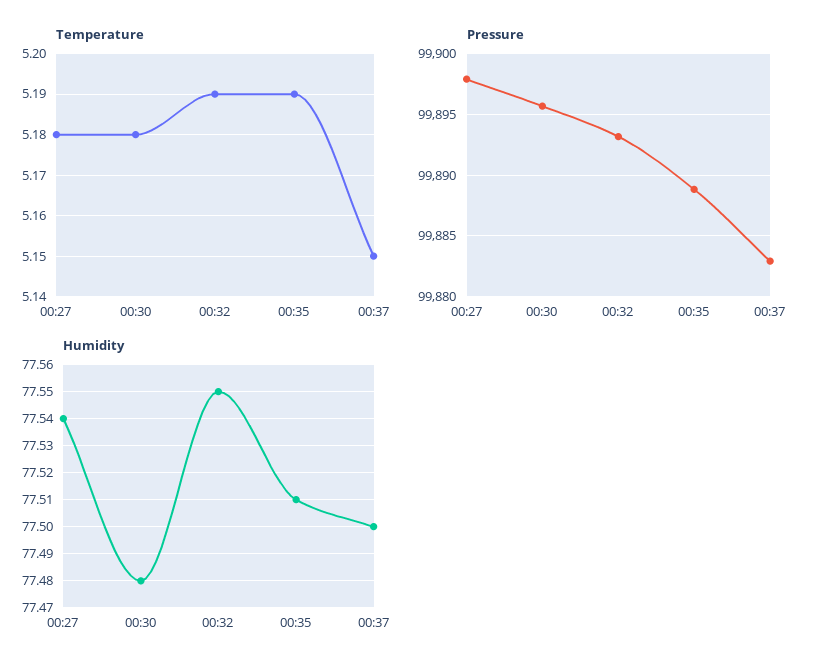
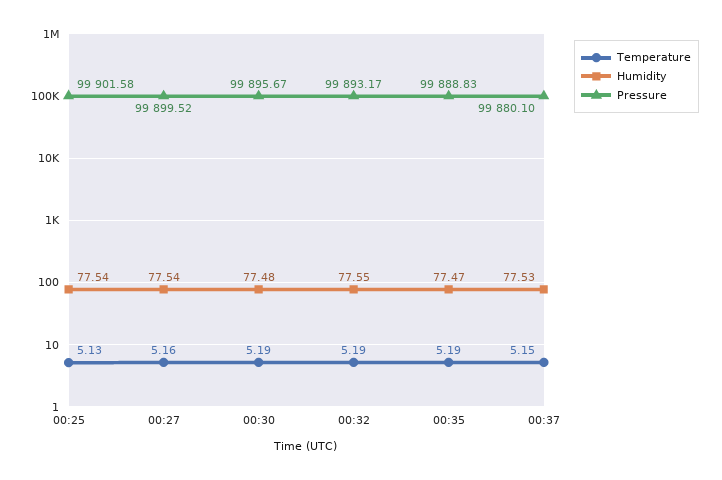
Temperature, 00:27: 5.18 -> 5.16
Temperature, 00:30: 5.18 -> 5.19
Pressure, 00:27: 99898 -> 99899.52
Pressure, 00:37: 99883 -> 99880.1
Humidity, 00:35: 77.51 -> 77.47
Humidity, 00:37: 77.5 -> 77.53
Temperature, 00:25: none -> 5.13
Humidity, 00:25: none -> 77.54
Pressure, 00:25: none -> 99901.58

